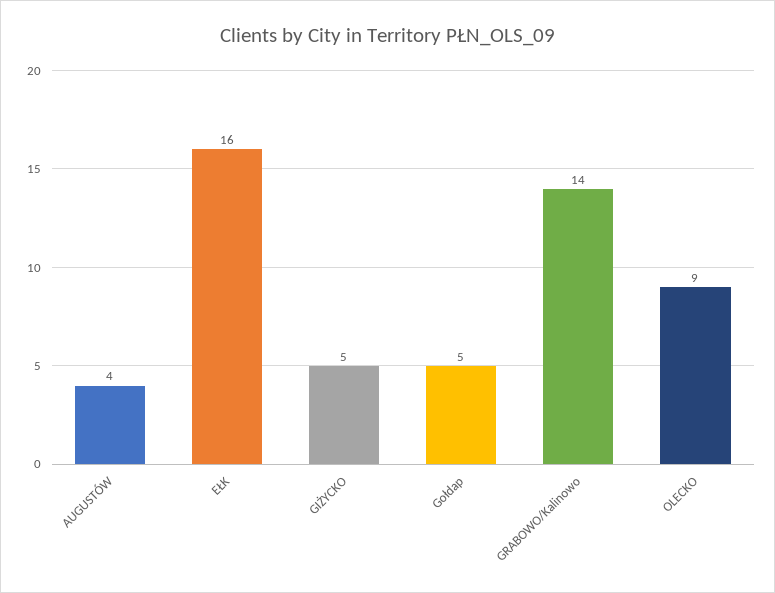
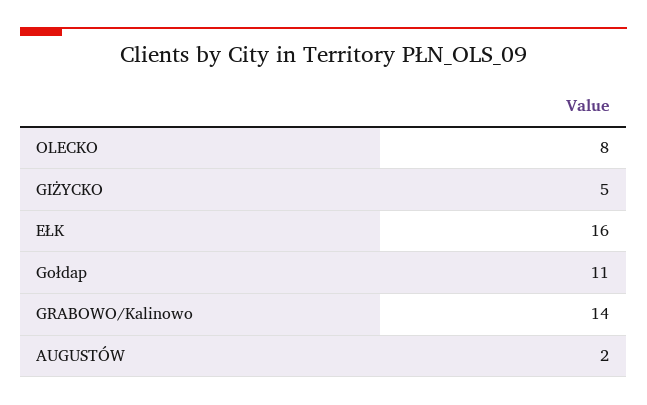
AUGUSTÓW: 4 -> 2
Gołdap: 5 -> 11
OLECKO: 9 -> 8

